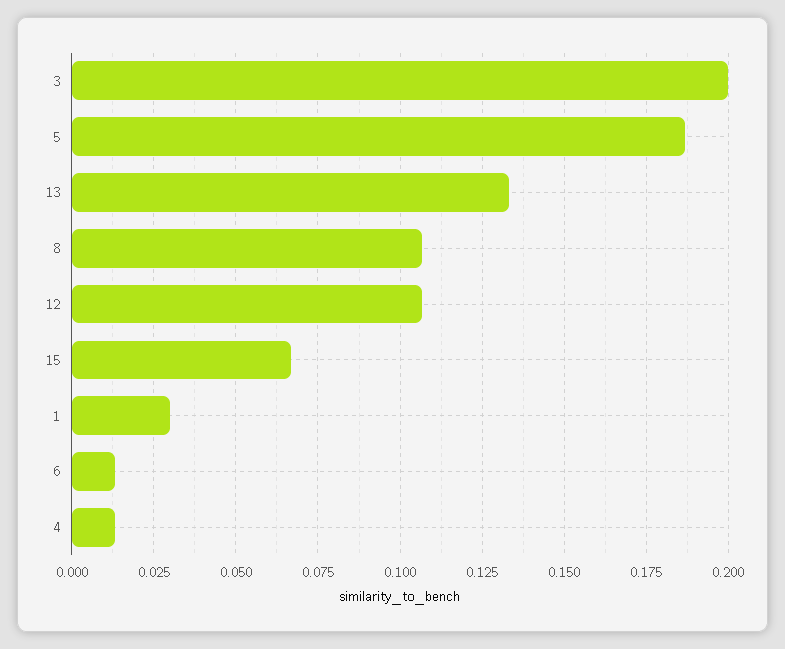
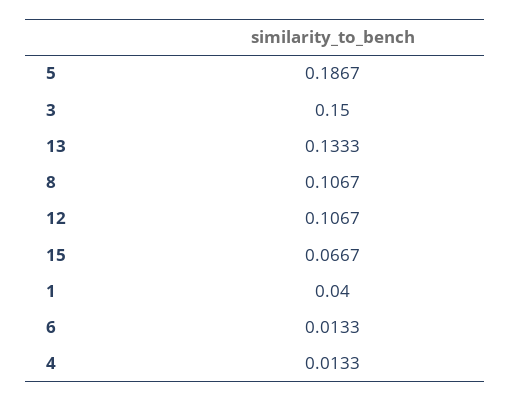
3: 0.2 -> 0.15
1: 0.03 -> 0.04

